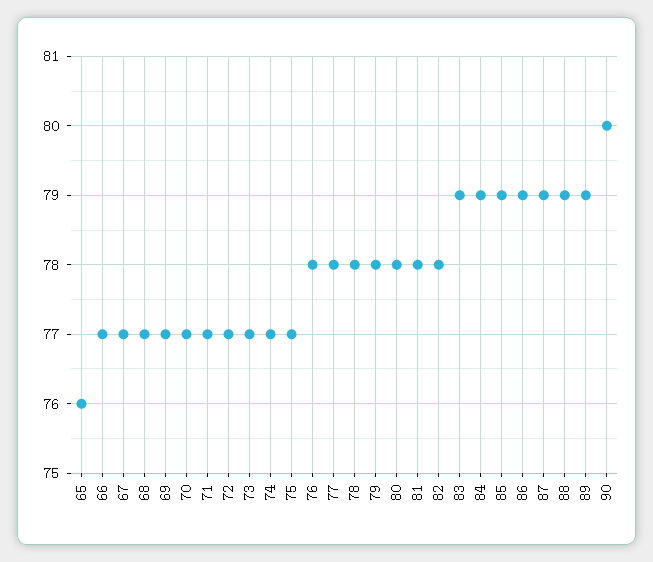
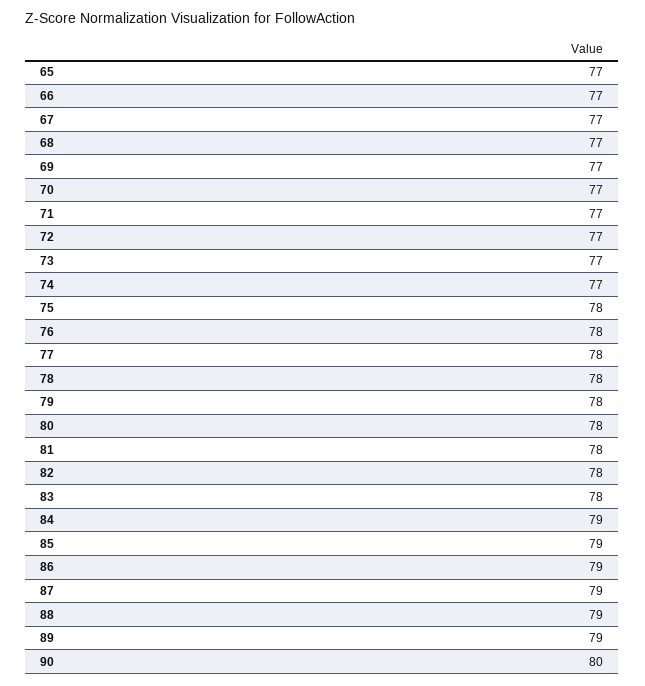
65: 76 -> 77
75: 77 -> 78
83: 79 -> 78

